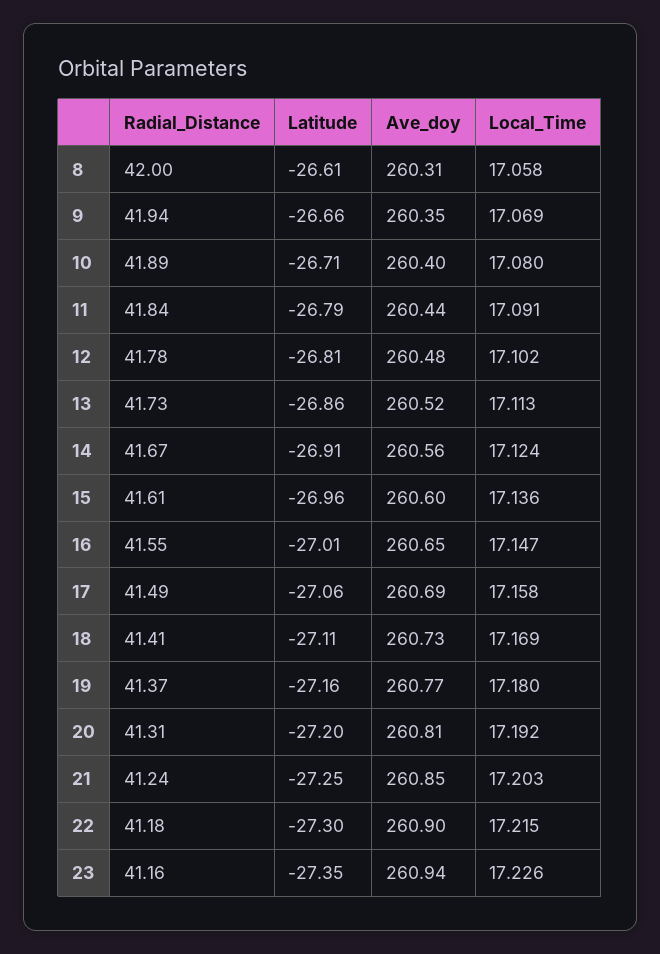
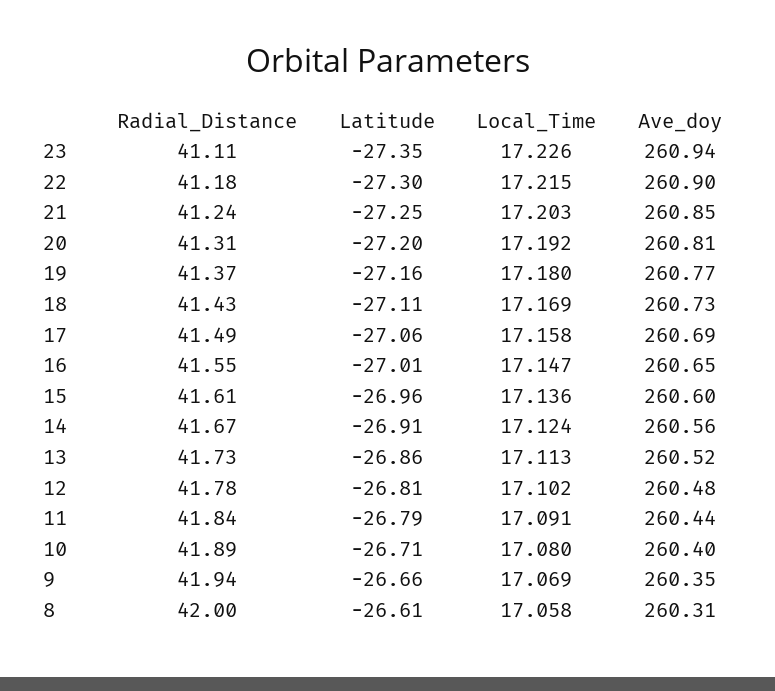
Radial_Distance, 18: 41.41 -> 41.43
Radial_Distance, 23: 41.16 -> 41.11

